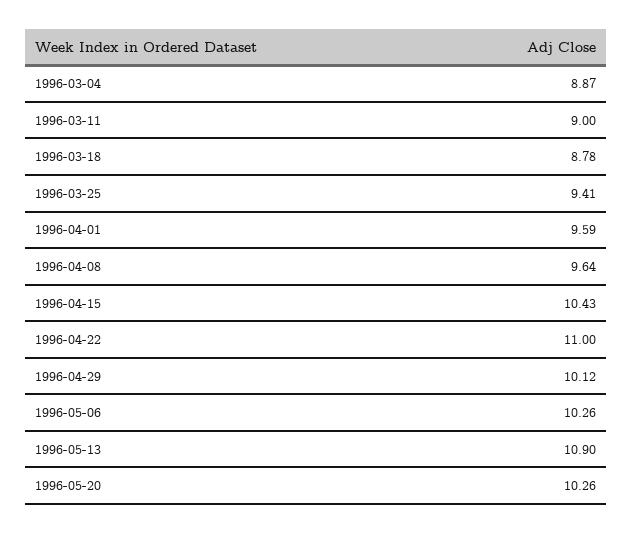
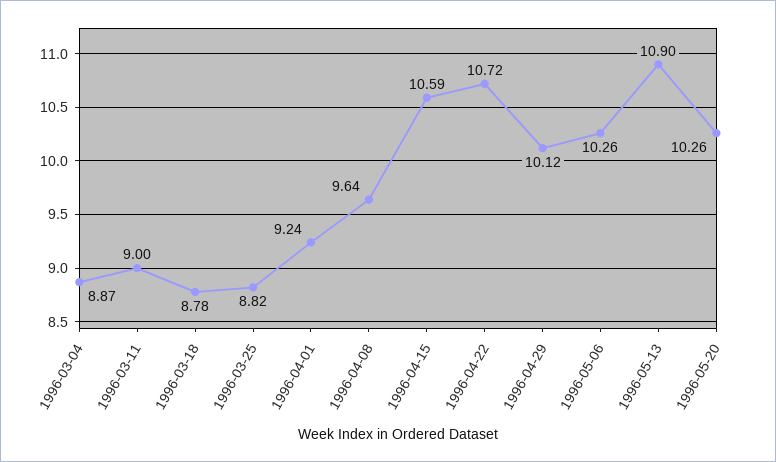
1996-03-25: 9.41 -> 8.82
1996-04-01: 9.59 -> 9.24
1996-04-15: 10.43 -> 10.59
1996-04-22: 11 -> 10.72

